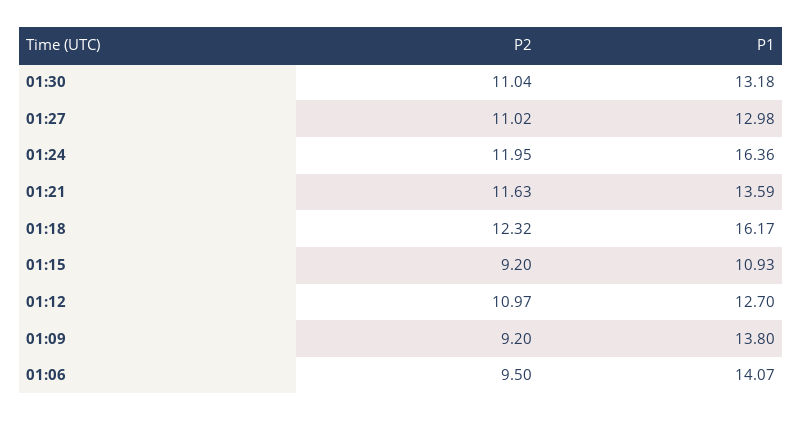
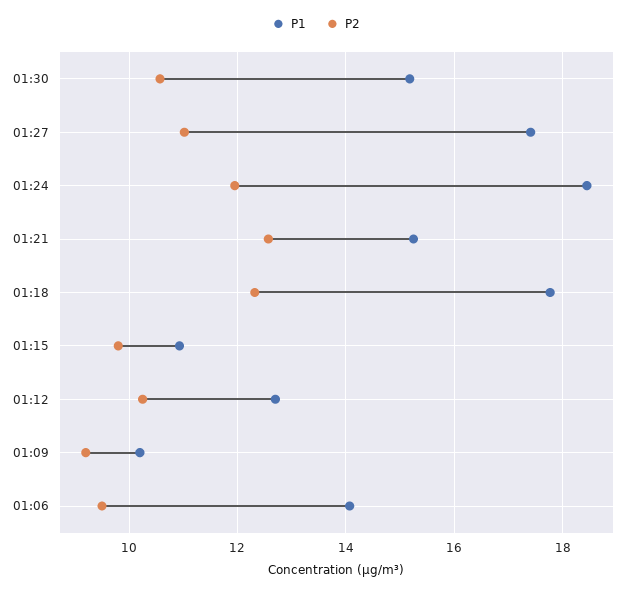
P2, 01:30: 11.04 -> 10.6
P1, 01:30: 13.18 -> 15.2
P1, 01:27: 12.98 -> 17.4
P1, 01:24: 16.36 -> 18.4
P2, 01:21: 11.63 -> 12.6
P1, 01:21: 13.59 -> 15.2
P1, 01:18: 16.17 -> 17.8
P2, 01:15: 9.2 -> 9.8
P2, 01:12: 10.97 -> 10.2
P1, 01:09: 13.8 -> 10.2

